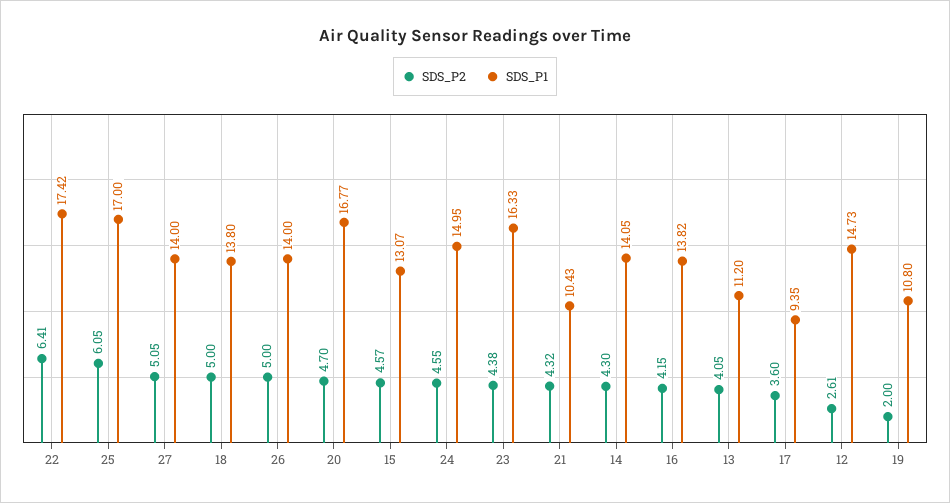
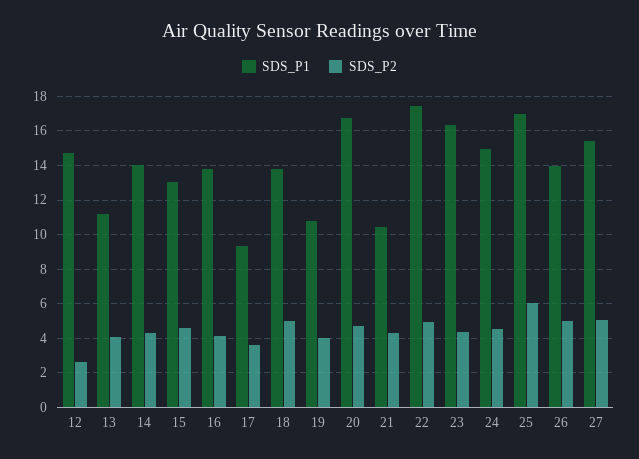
SDS_P2, 22: 6.41 -> 5
SDS_P1, 27: 14 -> 15.5
SDS_P2, 19: 2 -> 4

